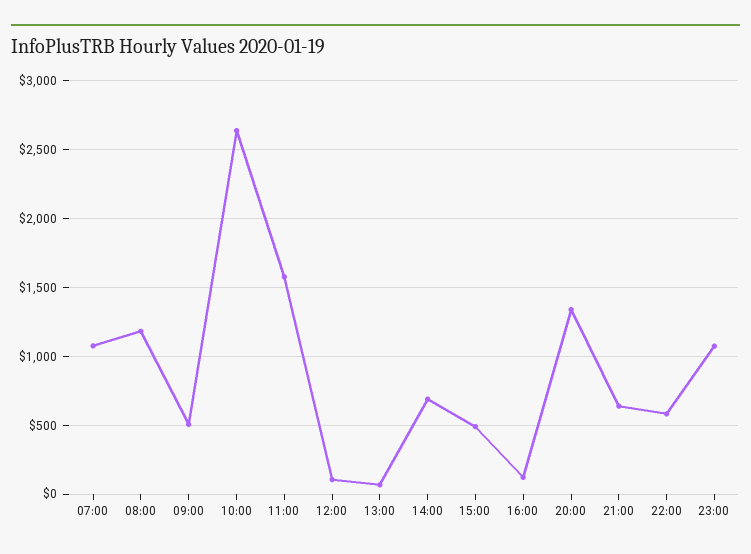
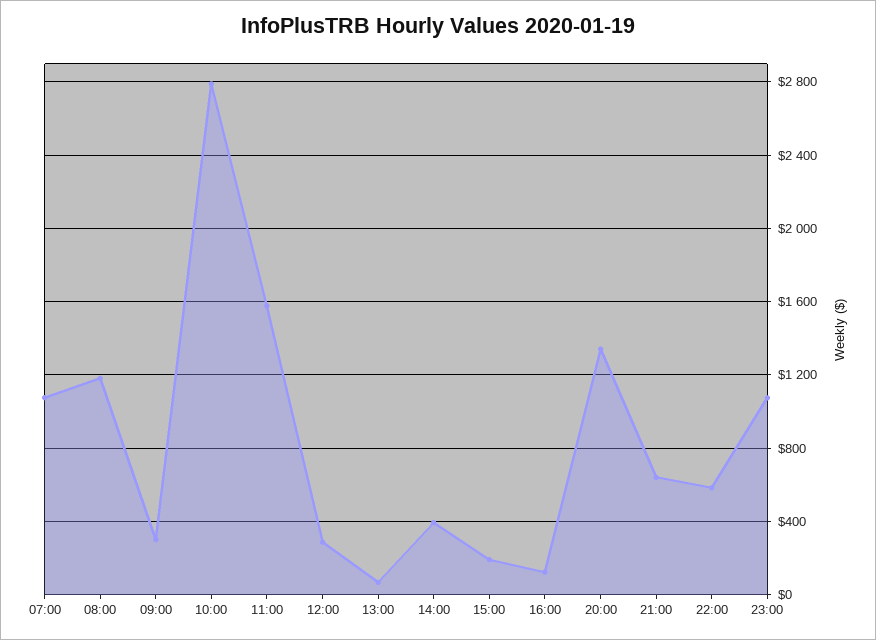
09:00: 500 -> 300
10:00: 2650 -> 2800
12:00: 100 -> 300
14:00: 700 -> 400
15:00: 500 -> 200

